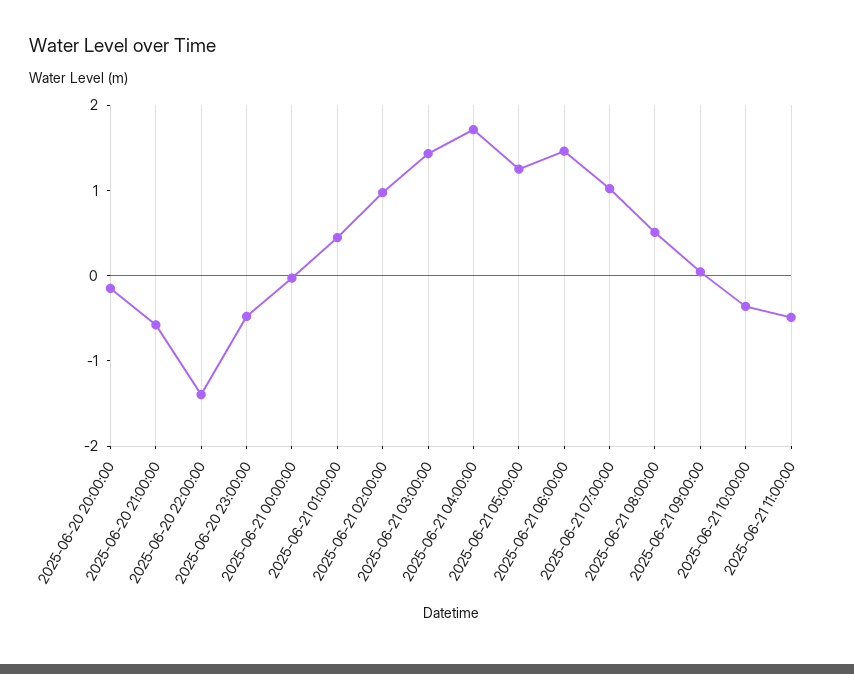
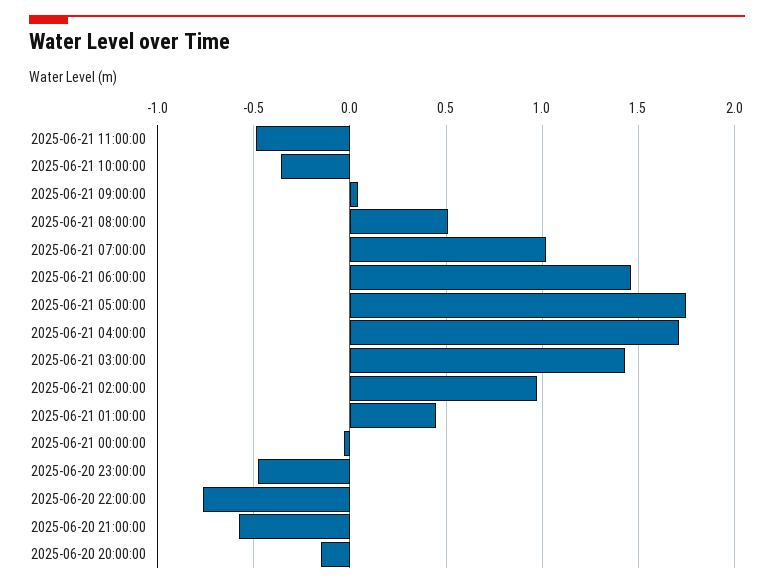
2025-06-20 22:00:00: -1.4 -> -0.75
2025-06-21 05:00:00: 1.2 -> 1.75

